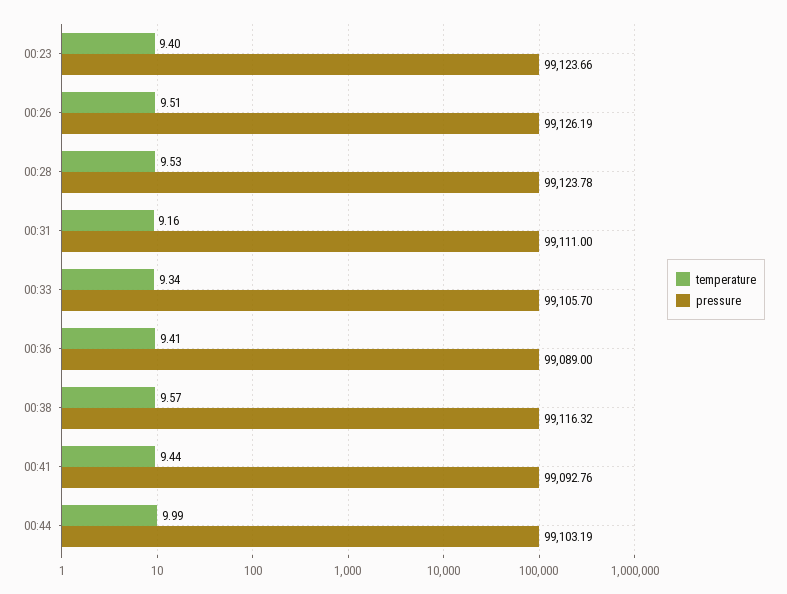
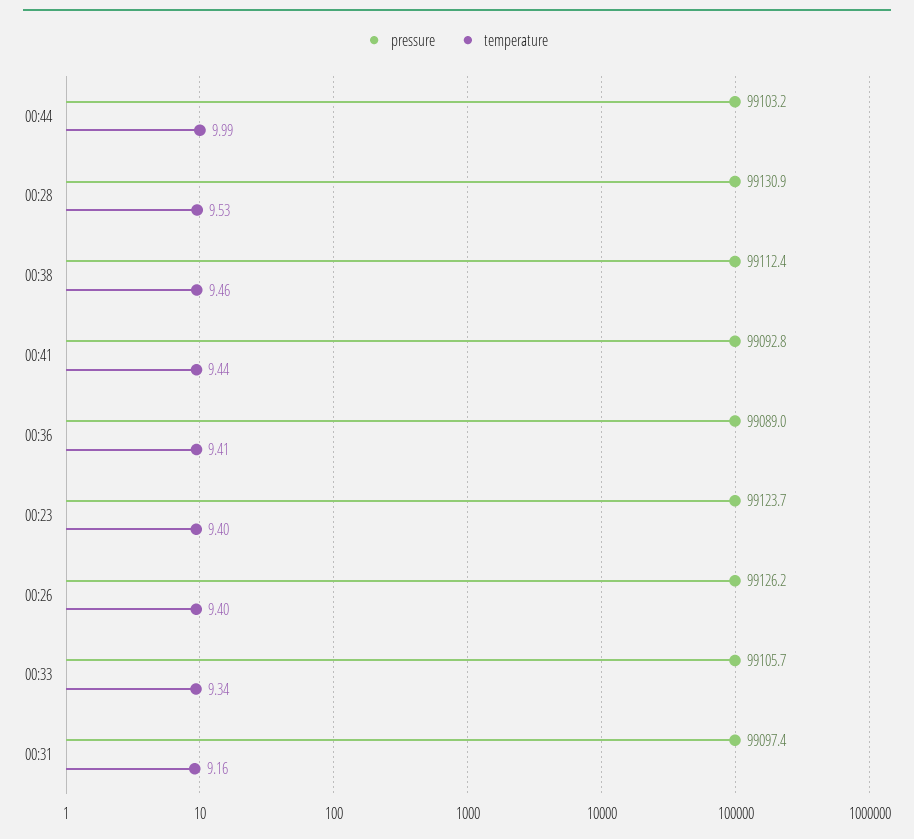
temperature, 00:26: 9.51 -> 9.4
pressure, 00:28: 99123.78 -> 99130.9
pressure, 00:31: 99111 -> 99097.4
temperature, 00:38: 9.57 -> 9.46
pressure, 00:38: 99116.32 -> 99112.4

